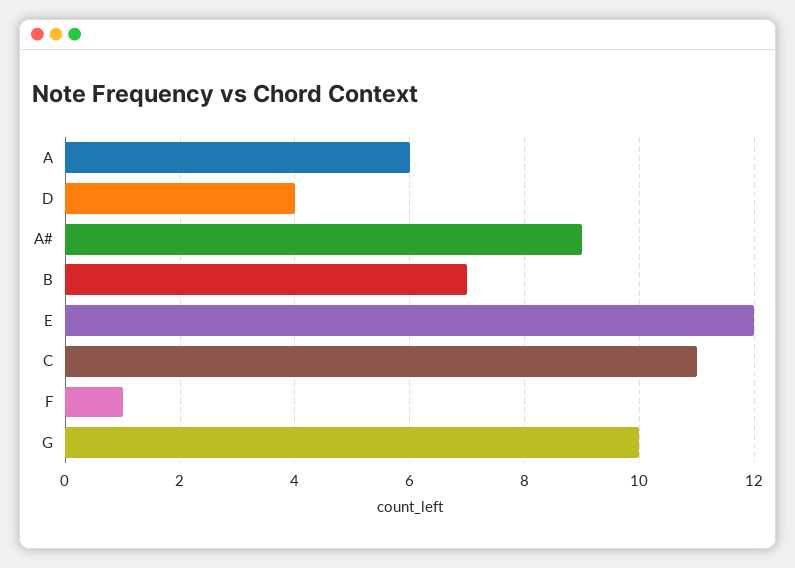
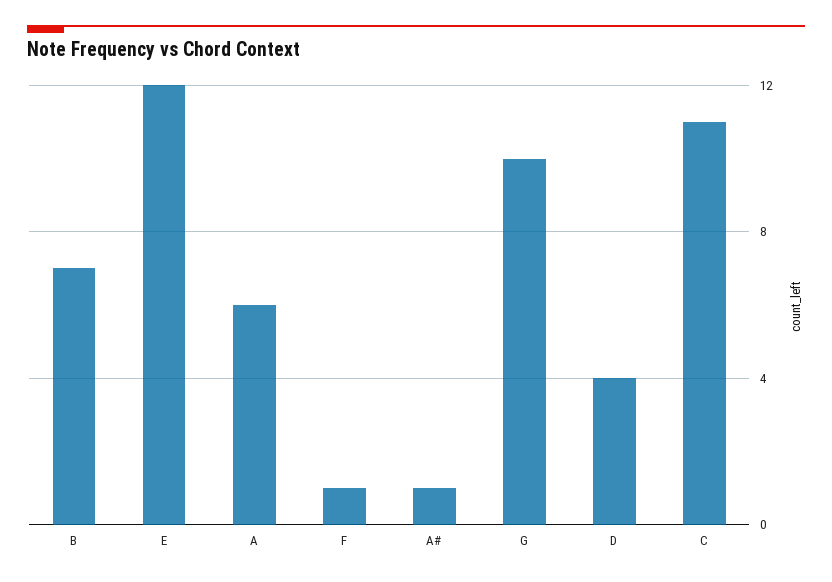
A#: 9 -> 1

